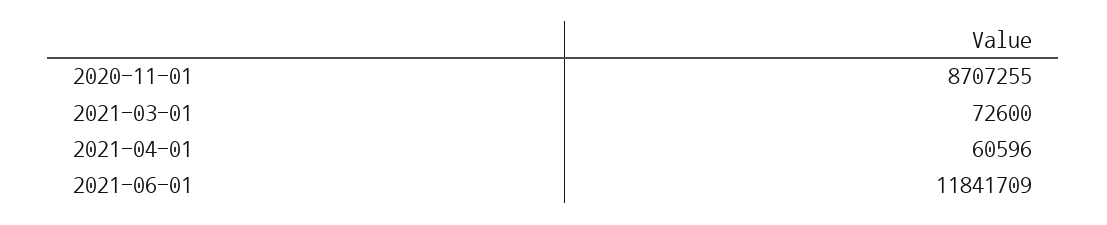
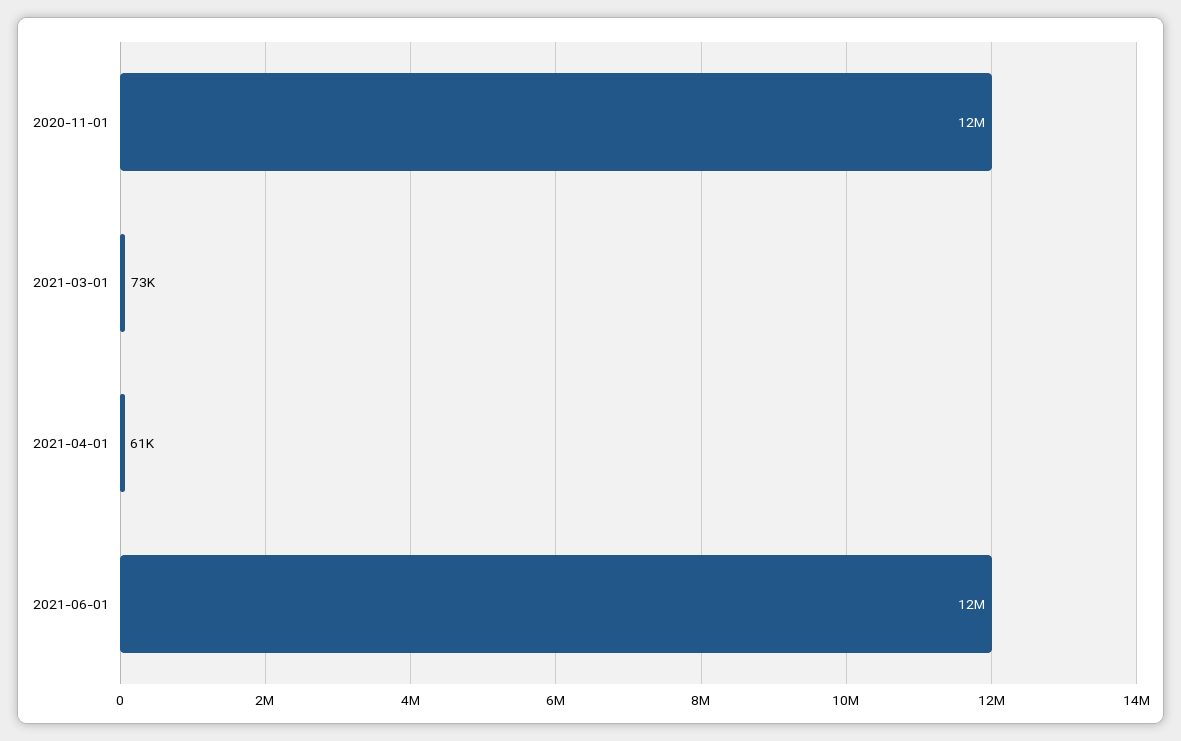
2020-11-01: 8707255 -> 12000000

